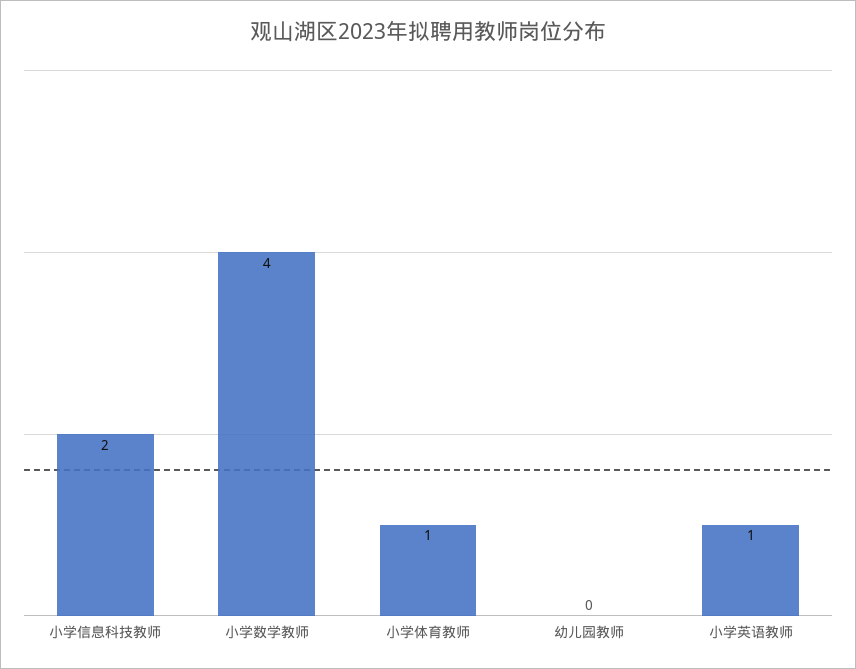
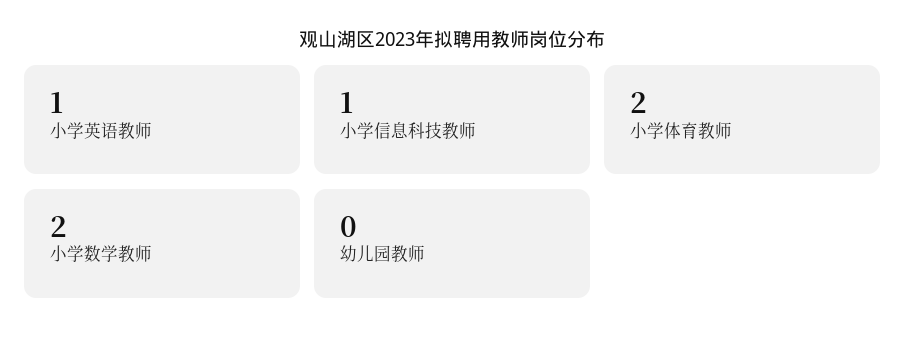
小学信息科技教师: 2 -> 1
小学数学教师: 4 -> 2
小学体育教师: 1 -> 2

